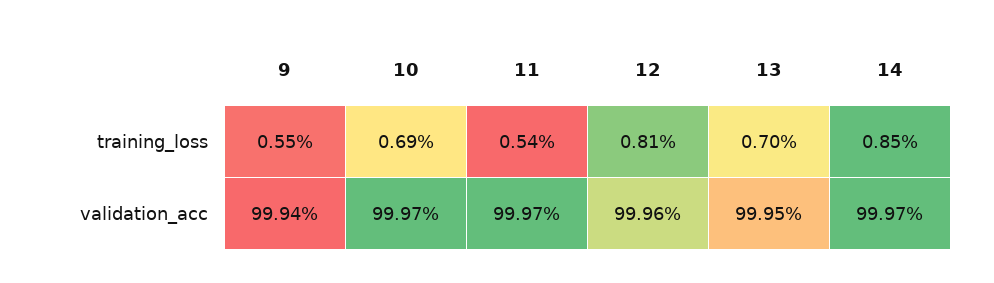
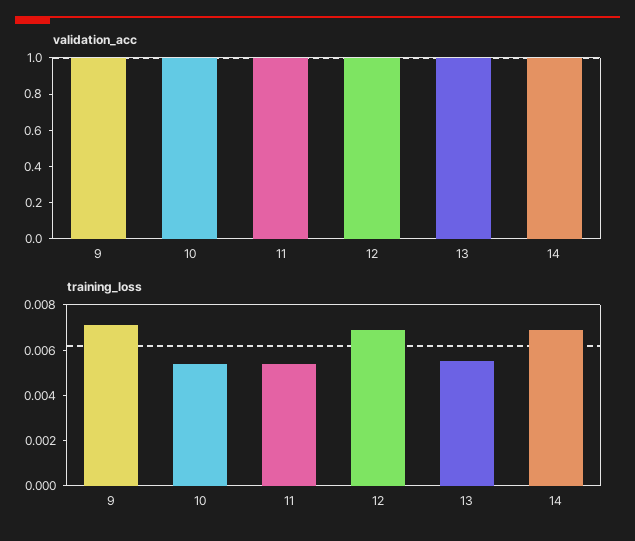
training_loss, 9: 0.0055 -> 0.007
training_loss, 10: 0.0069 -> 0.0055
training_loss, 12: 0.0081 -> 0.007
training_loss, 13: 0.007 -> 0.0055
training_loss, 14: 0.0085 -> 0.007

